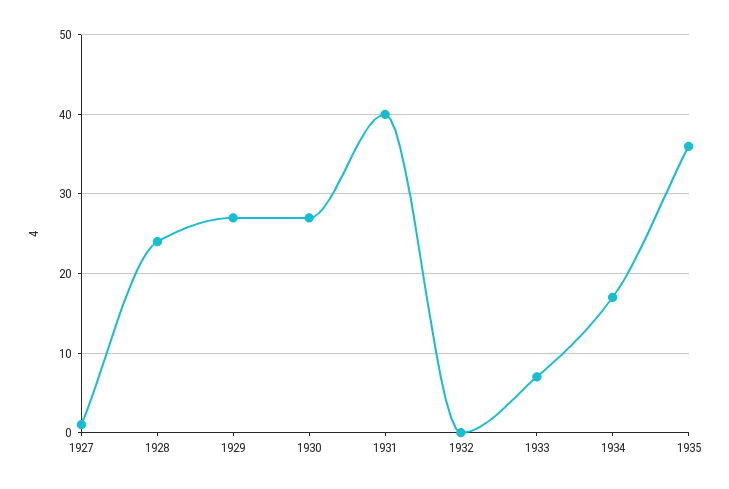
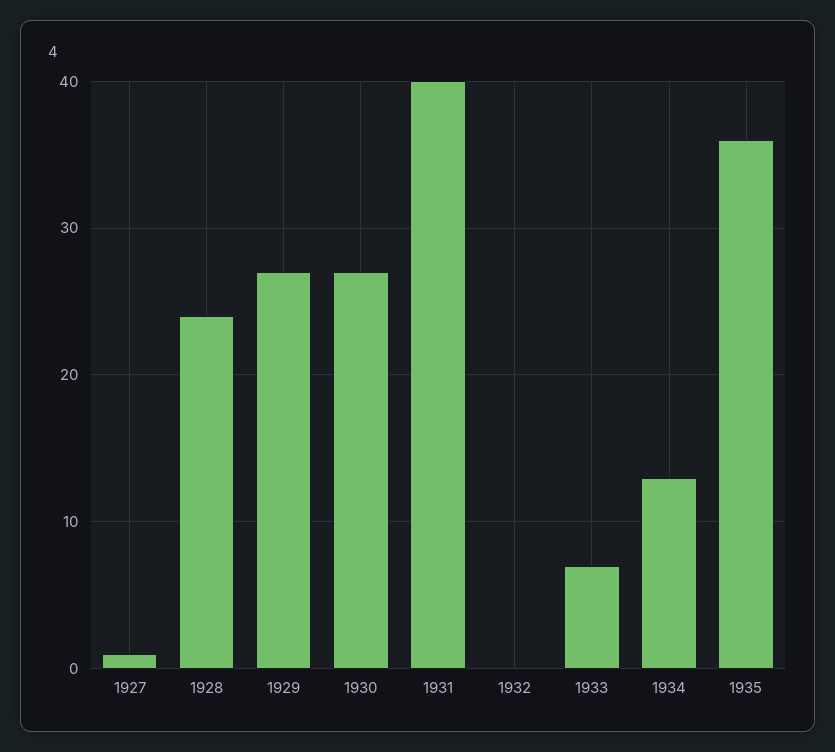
1934: 17 -> 13

